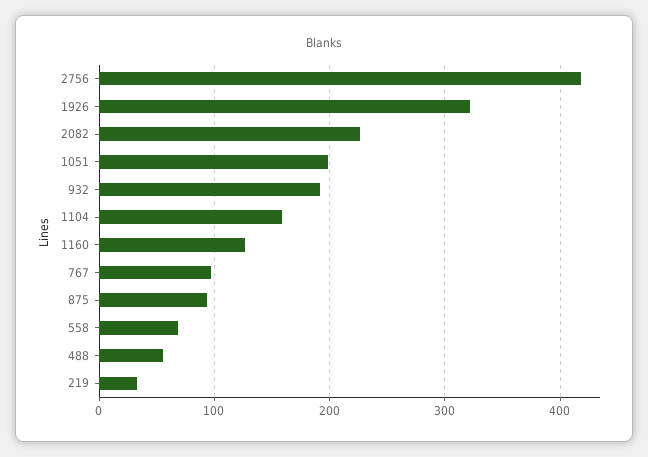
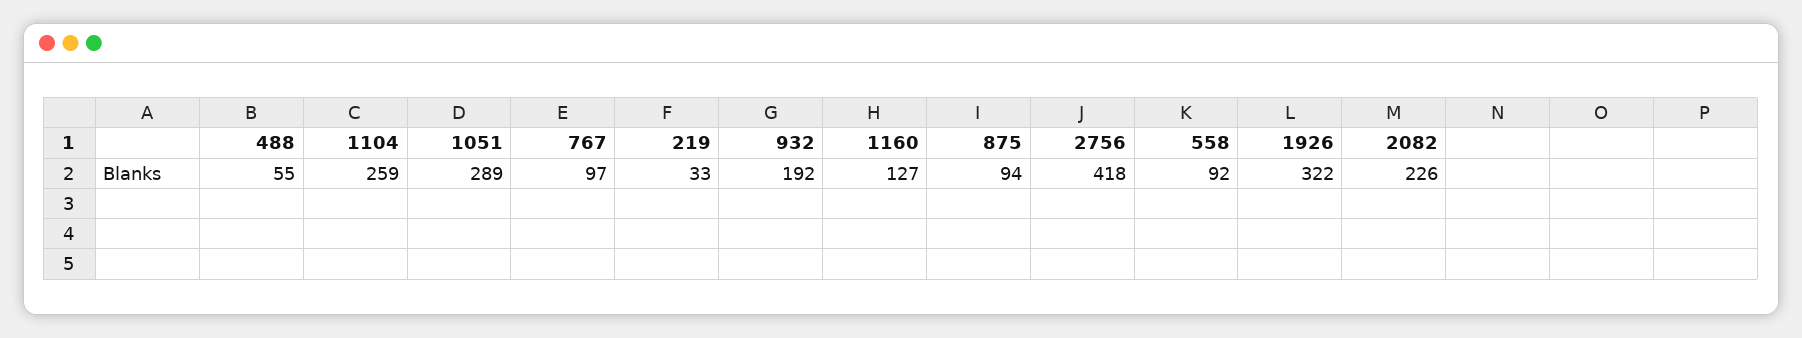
1051: 200 -> 289
1104: 160 -> 259
558: 70 -> 92

